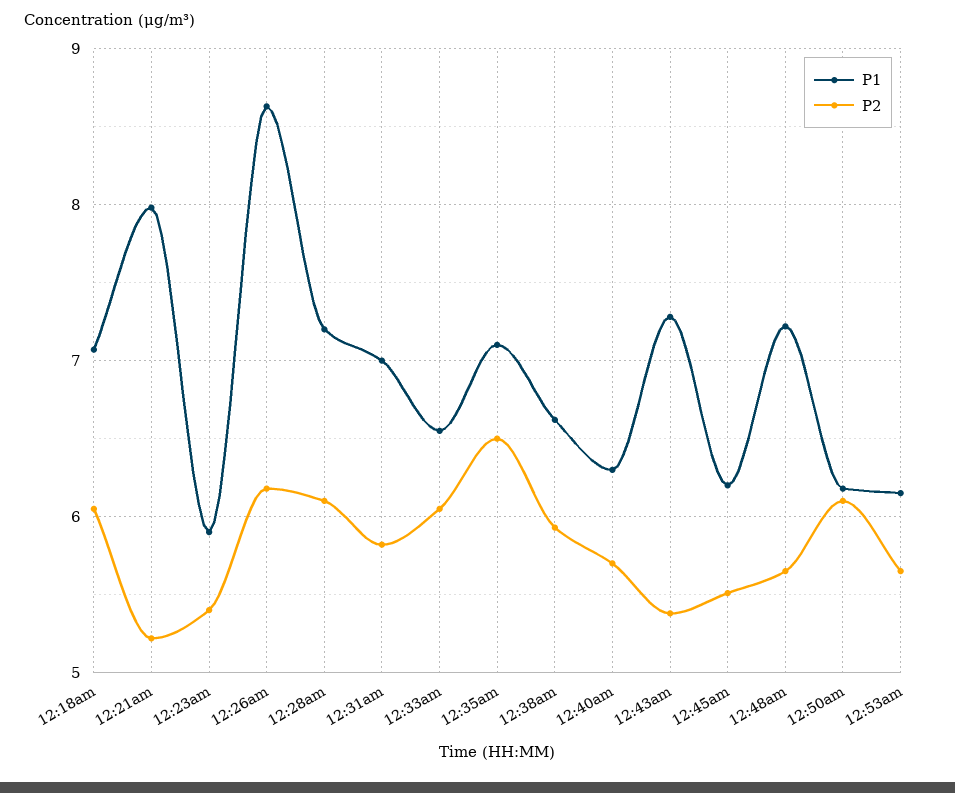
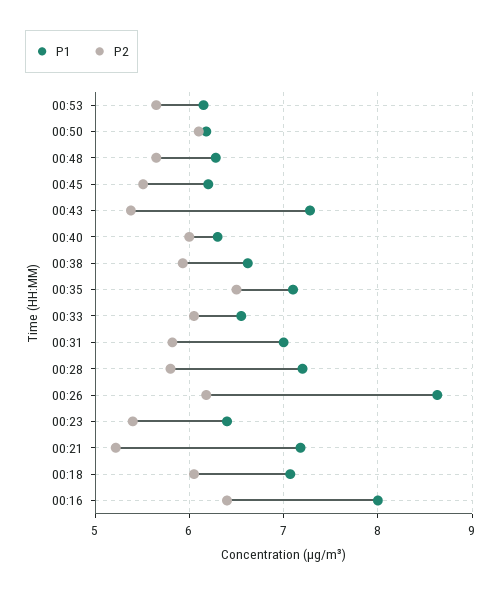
P1, 12:21am: 8 -> 7.2
P1, 12:23am: 5.9 -> 6.4
P2, 12:28am: 6.1 -> 5.8
P2, 12:40am: 5.7 -> 6
P1, 12:48am: 7.2 -> 6.3
P1, 00:16: none -> 8
P2, 00:16: none -> 6.4

